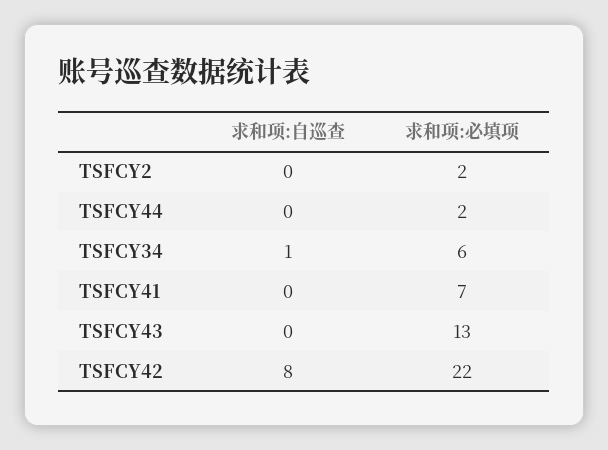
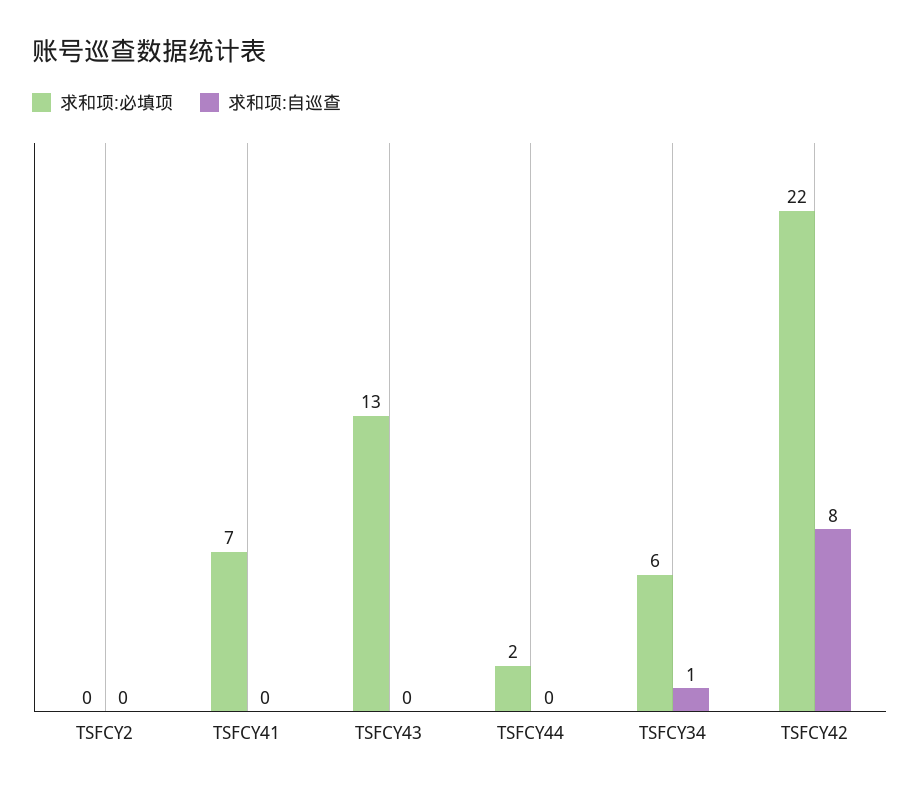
求和项:必填项, TSFCY2: 2 -> 0

